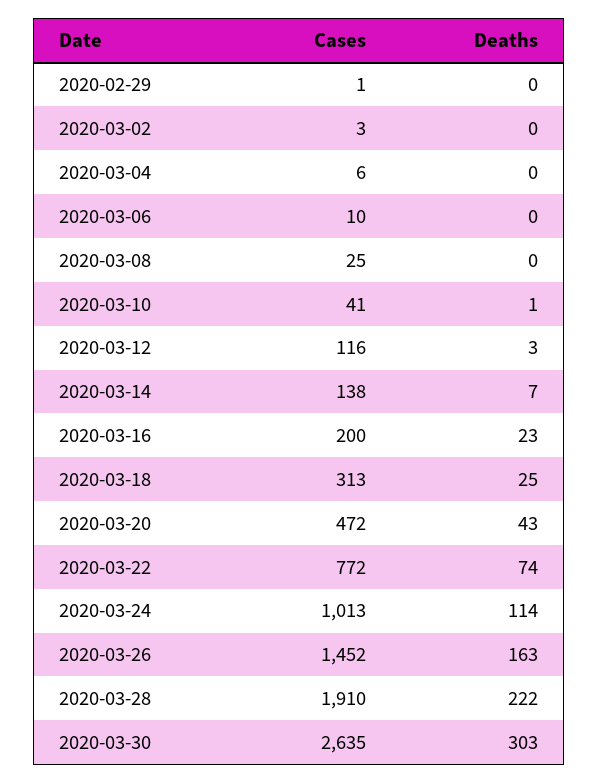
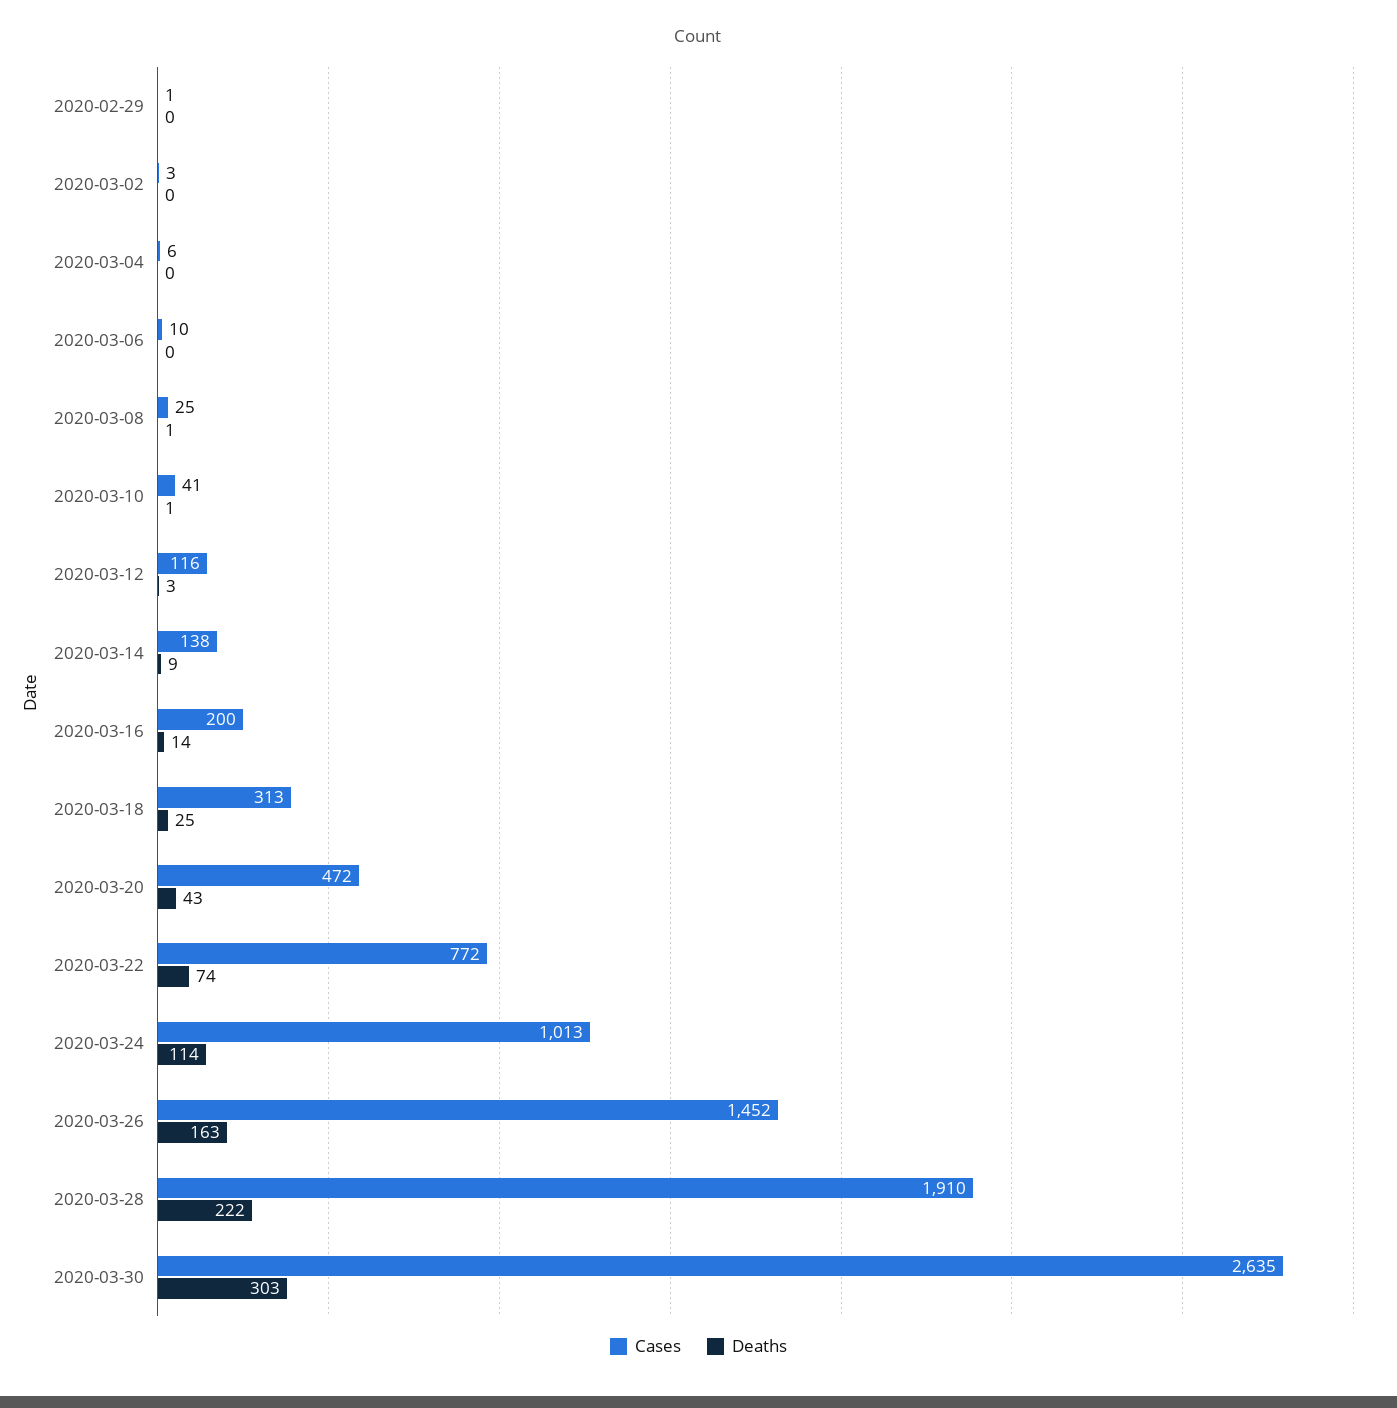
Deaths, 2020-03-08: 0 -> 1
Deaths, 2020-03-14: 7 -> 9
Deaths, 2020-03-16: 23 -> 14

